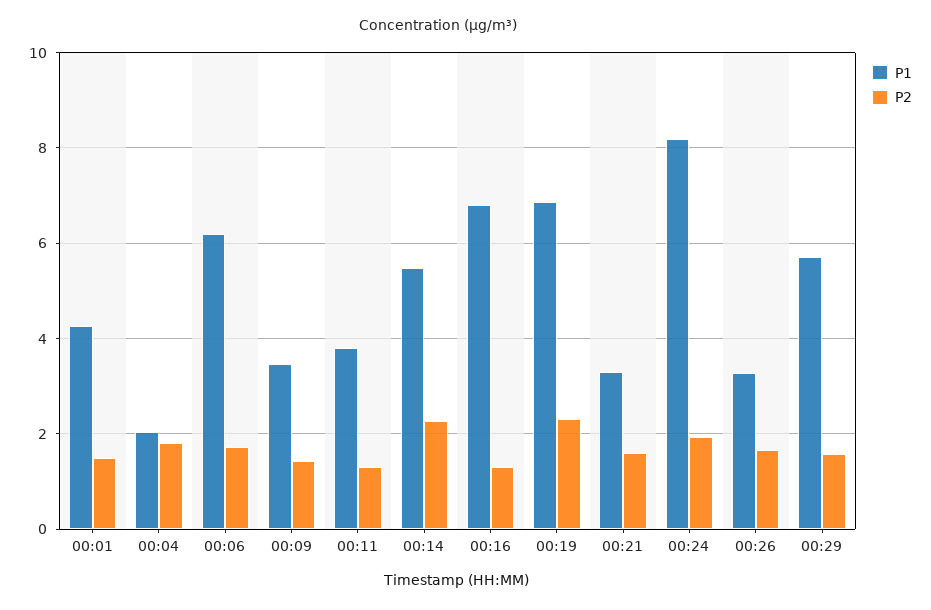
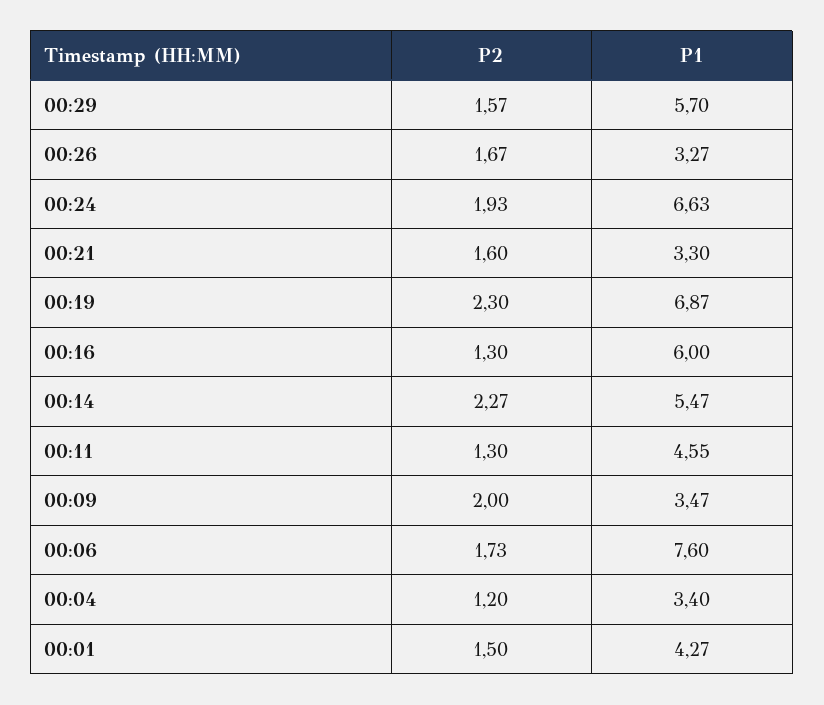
P1, 00:04: 2 -> 3.4
P2, 00:04: 1.8 -> 1.2
P1, 00:06: 6.2 -> 7.6
P2, 00:09: 1.4 -> 2
P1, 00:11: 3.8 -> 4.55
P1, 00:16: 6.8 -> 6
P1, 00:24: 8.2 -> 6.63

